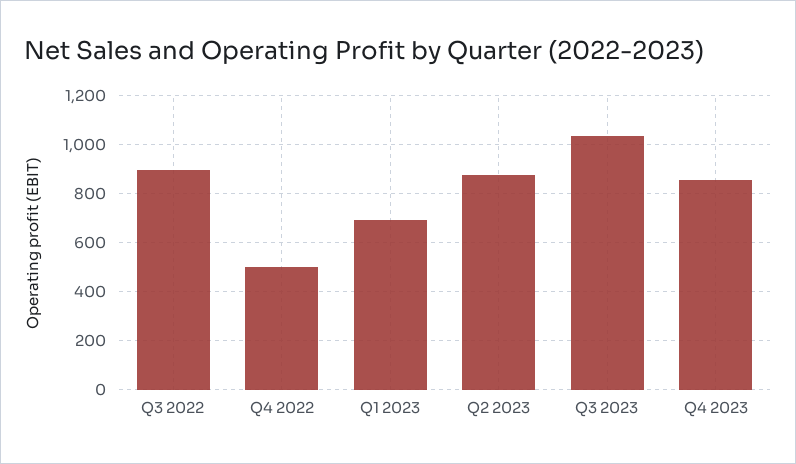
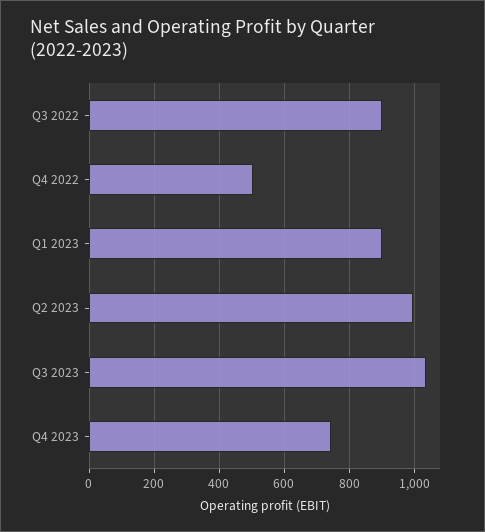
Q1 2023: 700 -> 900
Q2 2023: 875 -> 1000
Q4 2023: 850 -> 740

